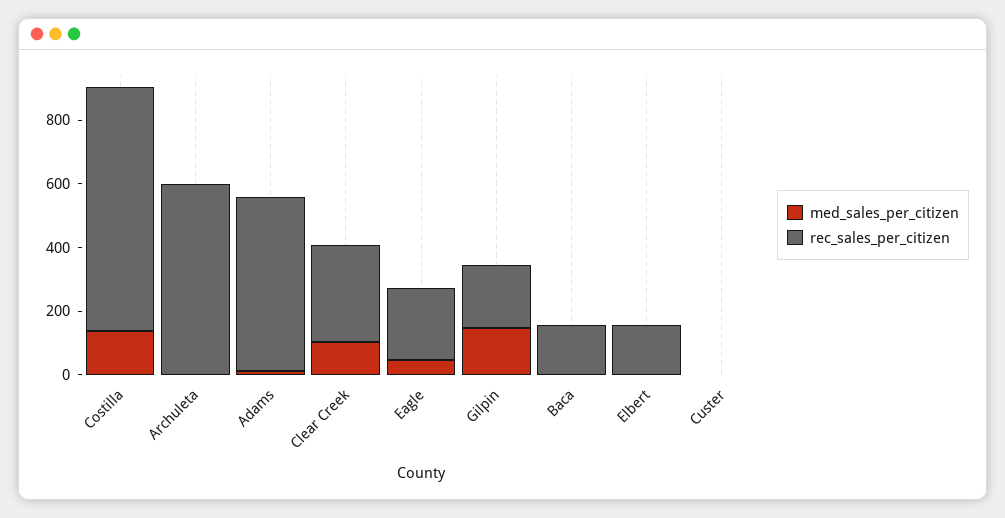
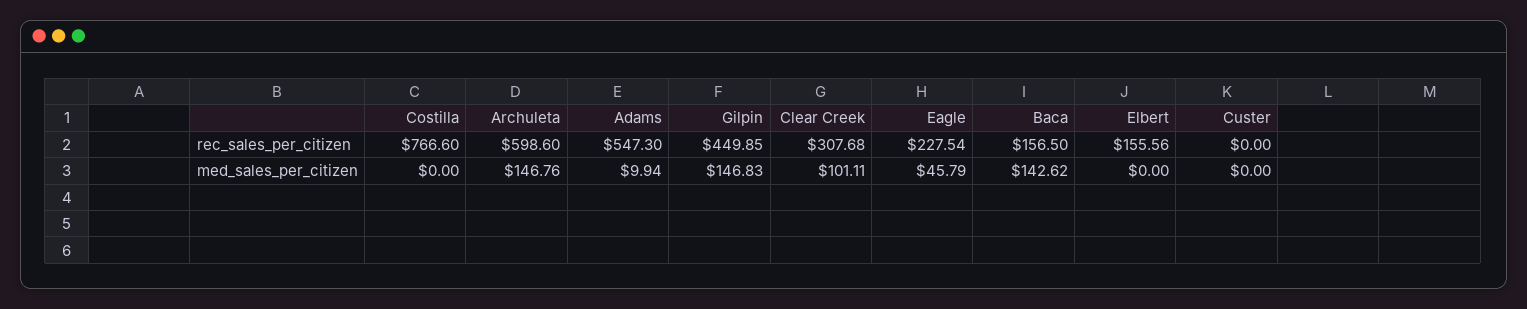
med_sales_per_citizen, Costilla: 150 -> 0
med_sales_per_citizen, Archuleta: 0 -> 146.76
rec_sales_per_citizen, Gilpin: 200 -> 449.85
med_sales_per_citizen, Baca: 0 -> 142.62

